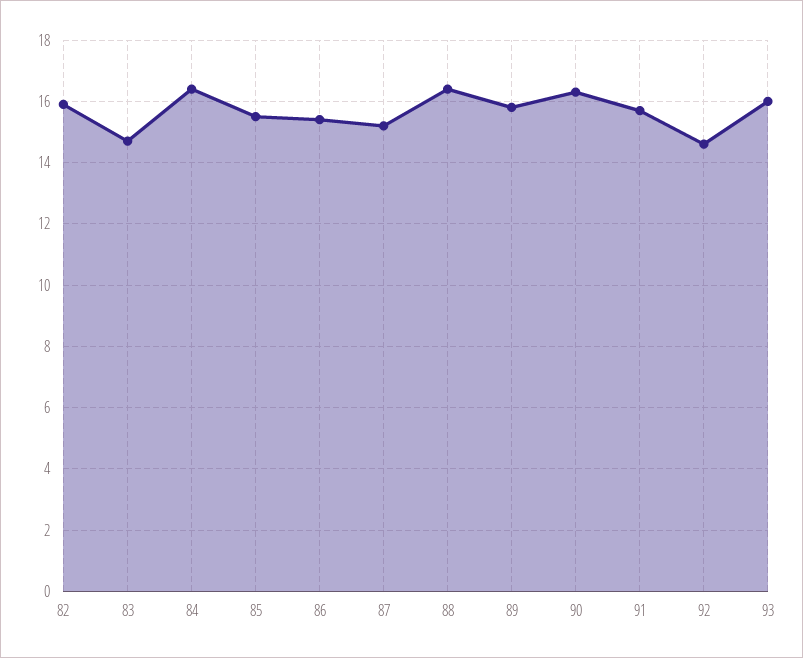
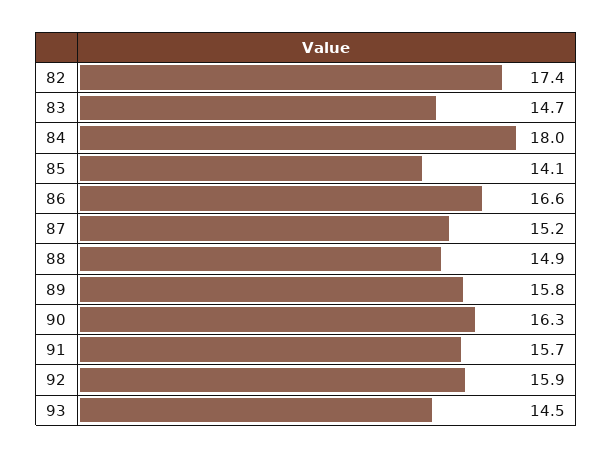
82: 16 -> 17.4
84: 16.5 -> 18
85: 15.5 -> 14.1
86: 15.5 -> 16.6
88: 16.5 -> 14.9
92: 14.5 -> 15.9
93: 16 -> 14.5

